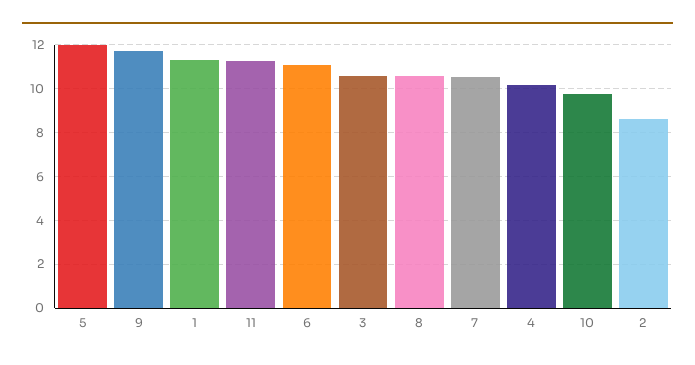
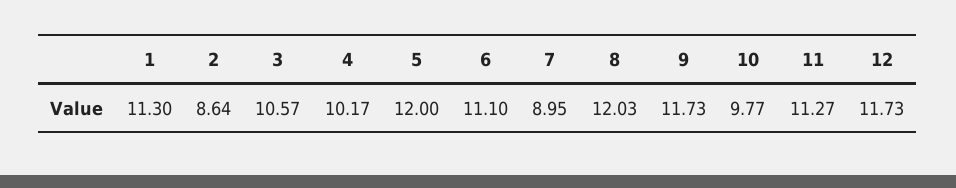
8: 10.5 -> 12.03
7: 10.5 -> 8.95
12: none -> 11.73

